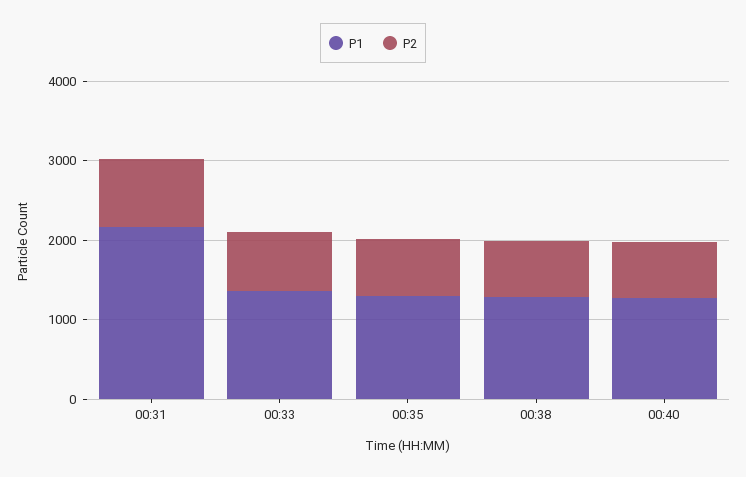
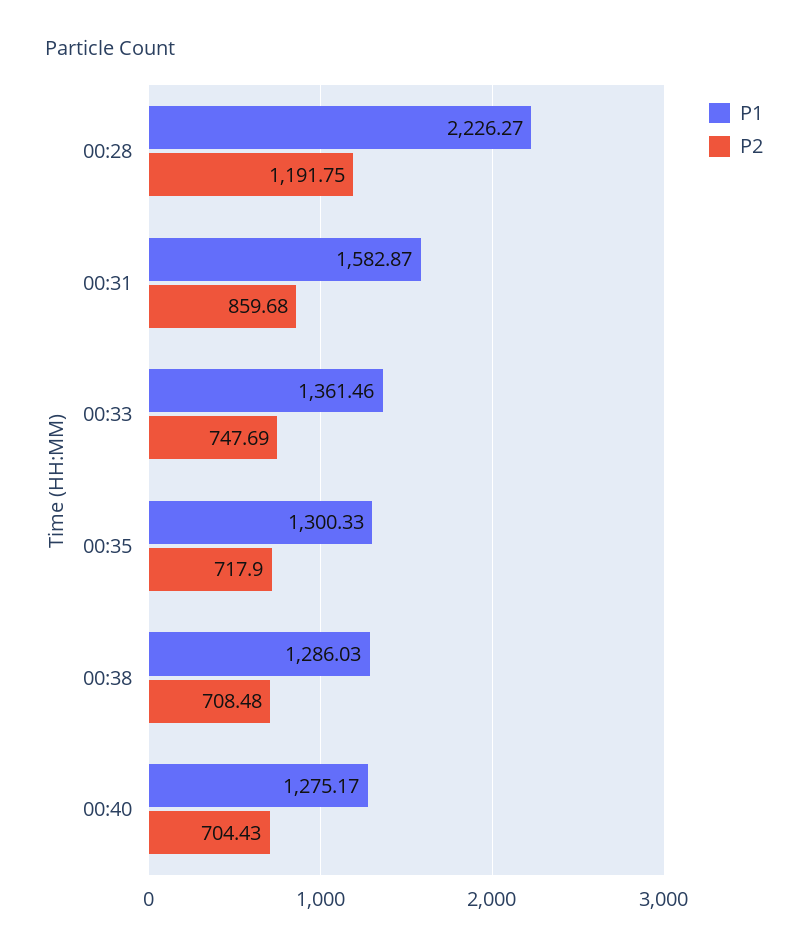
P1, 00:31: 2200 -> 1582.87
P1, 00:28: none -> 2226.27
P2, 00:28: none -> 1191.75

